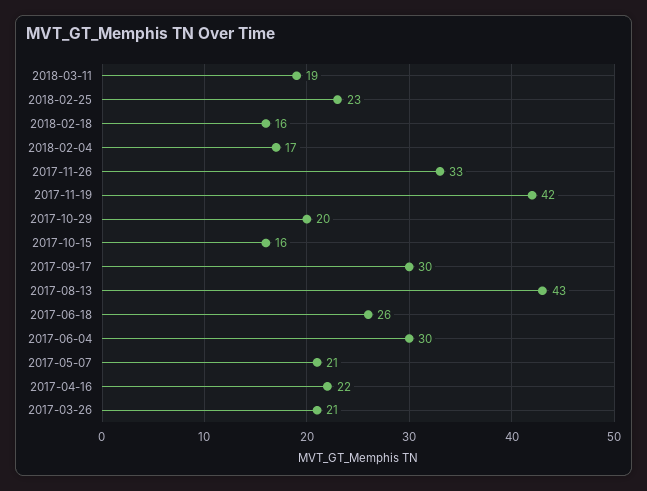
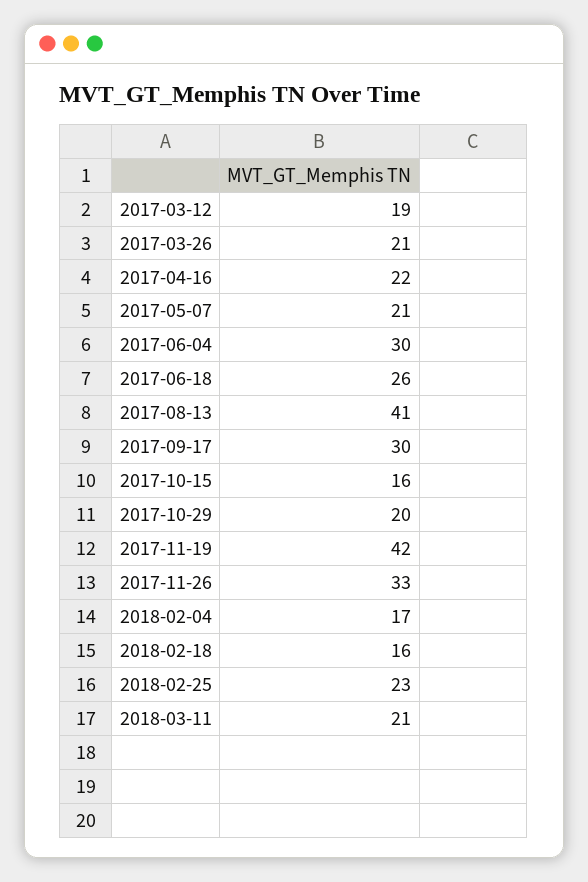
2018-03-11: 19 -> 21
2017-08-13: 43 -> 41
2017-03-12: none -> 19

